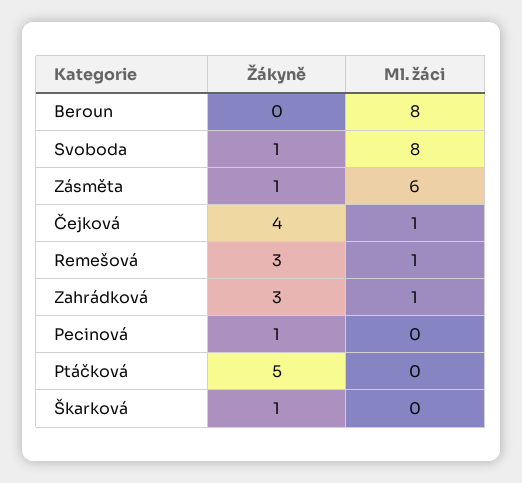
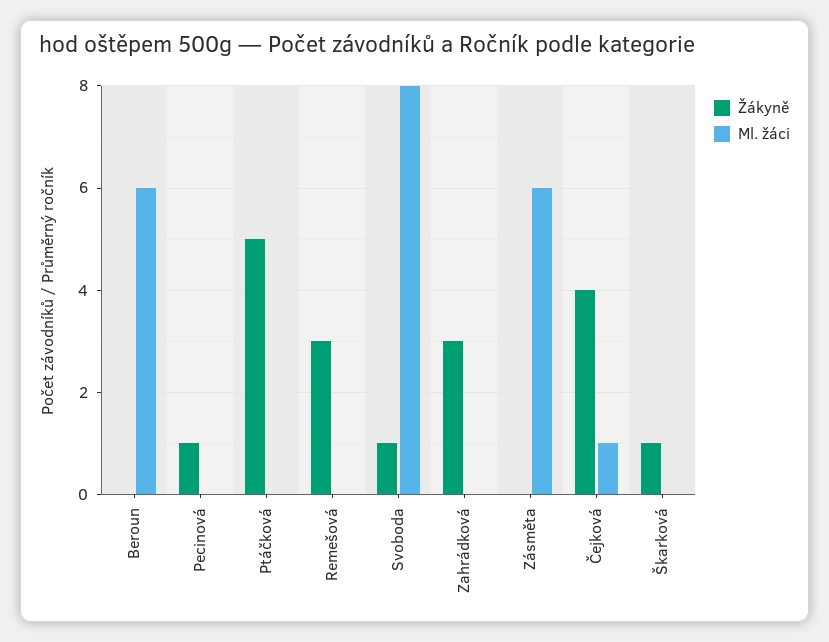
Ml. žáci, Beroun: 8 -> 6
Žákyně, Zásměta: 1 -> 0
Ml. žáci, Remešová: 1 -> 0
Ml. žáci, Zahrádková: 1 -> 0

